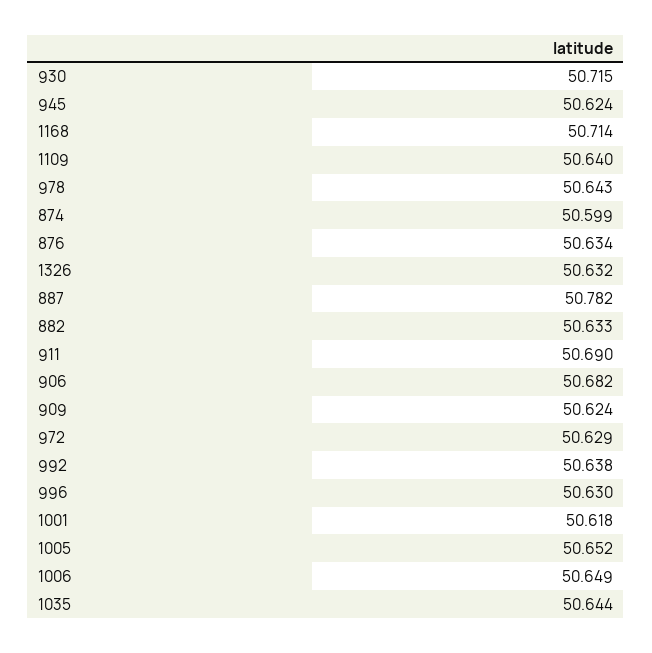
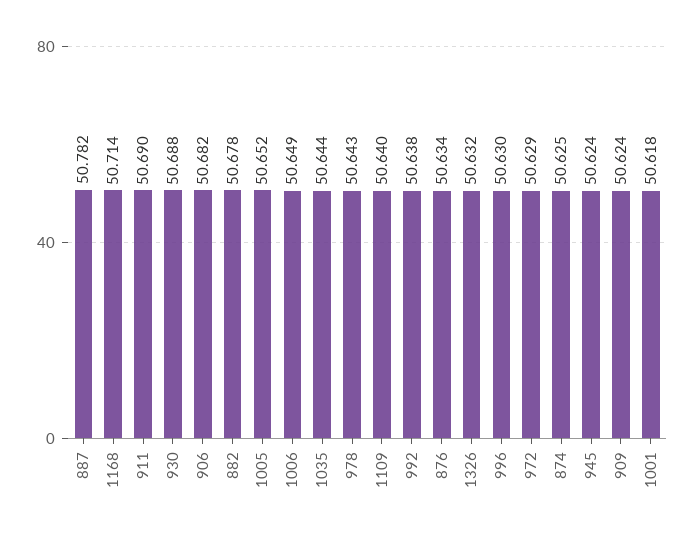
930: 50.715 -> 50.688
874: 50.599 -> 50.625
882: 50.633 -> 50.678

